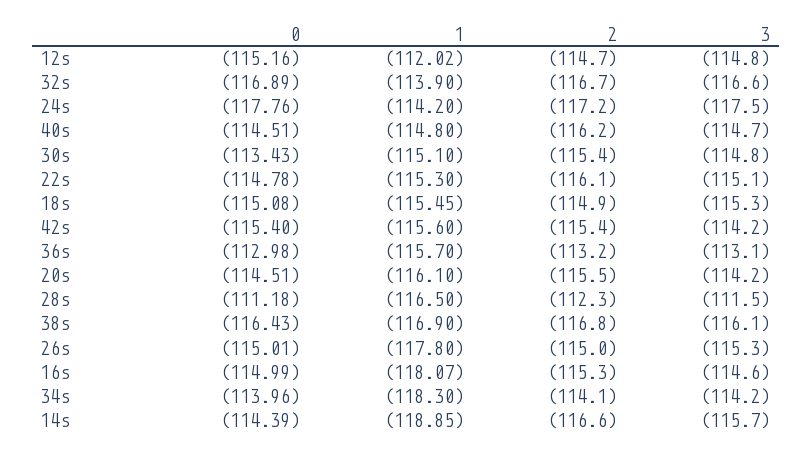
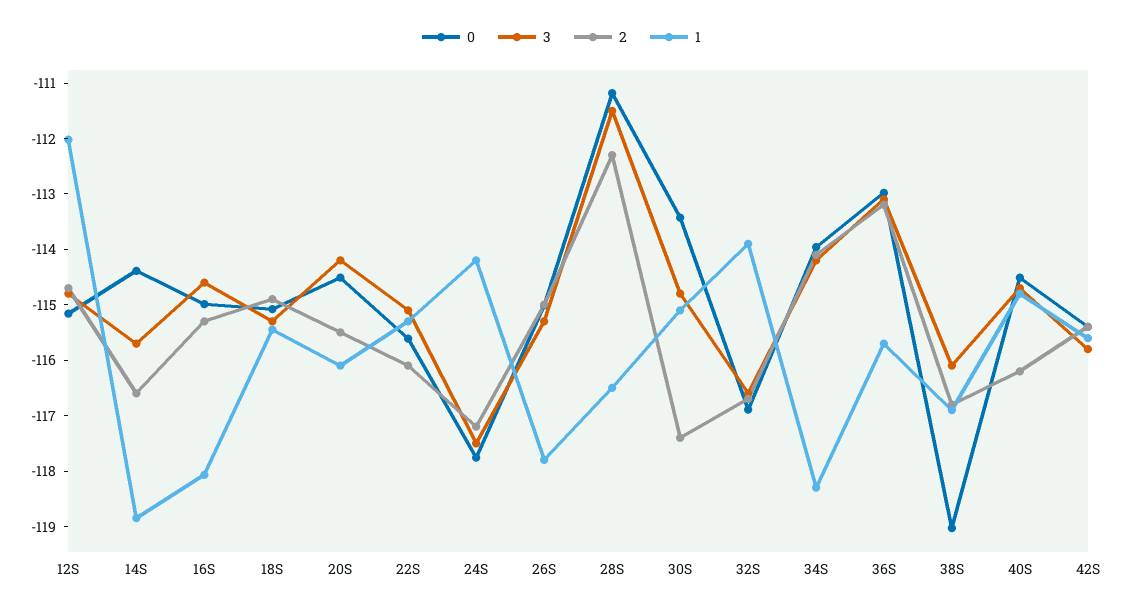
2, 30s: -115.4 -> -117.4
0, 22s: -114.78 -> -115.6
3, 42s: -114.2 -> -115.8
0, 38s: -116.43 -> -119

